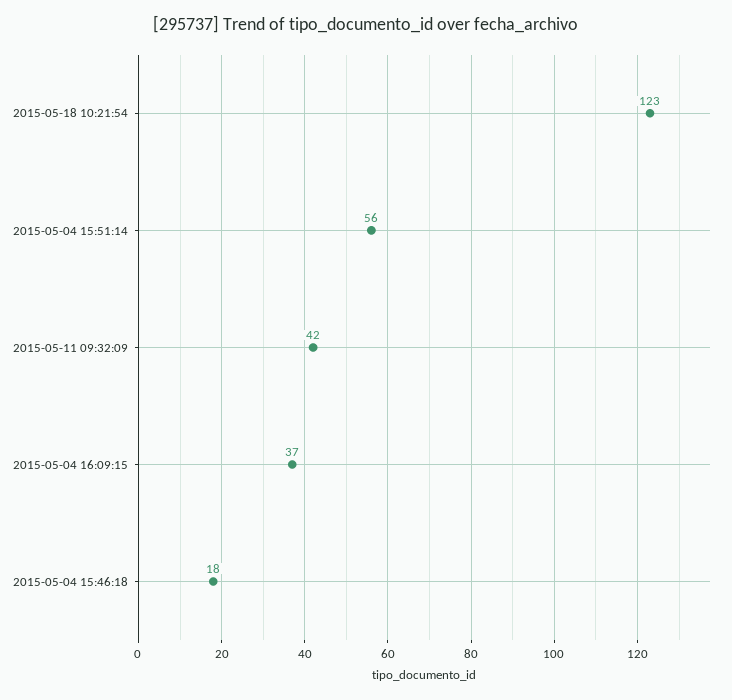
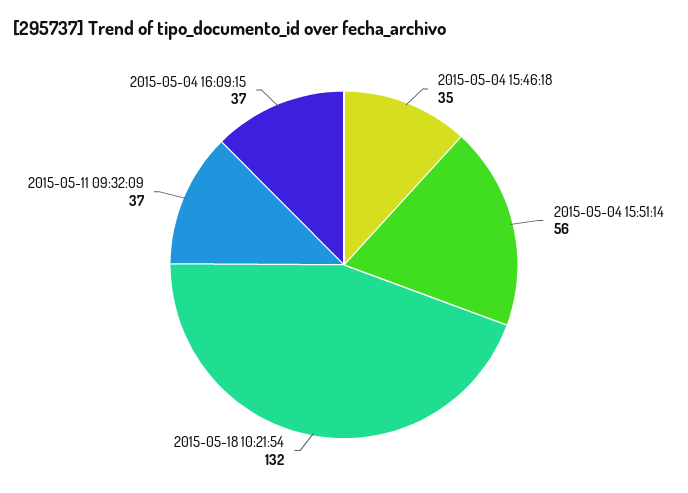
2015-05-18 10:21:54: 123 -> 132
2015-05-11 09:32:09: 42 -> 37
2015-05-04 15:46:18: 18 -> 35

